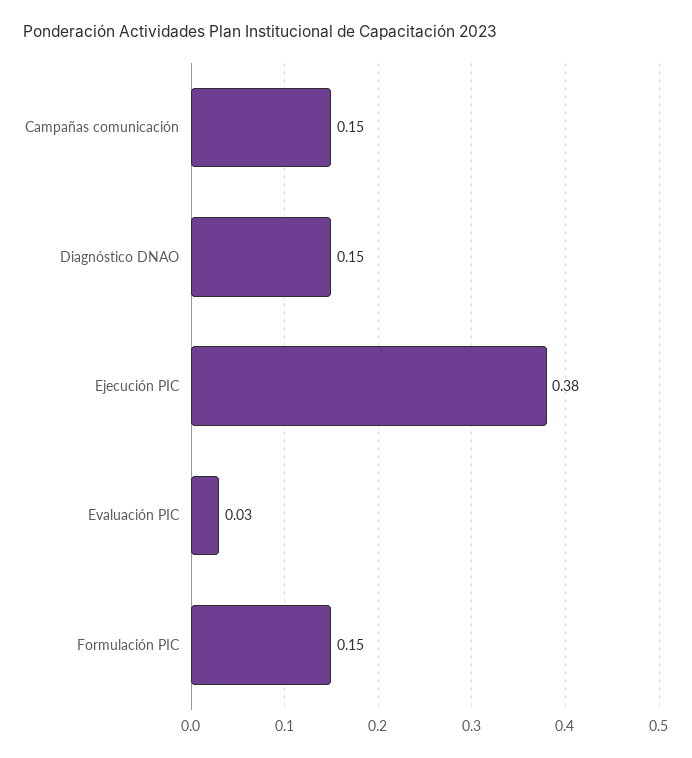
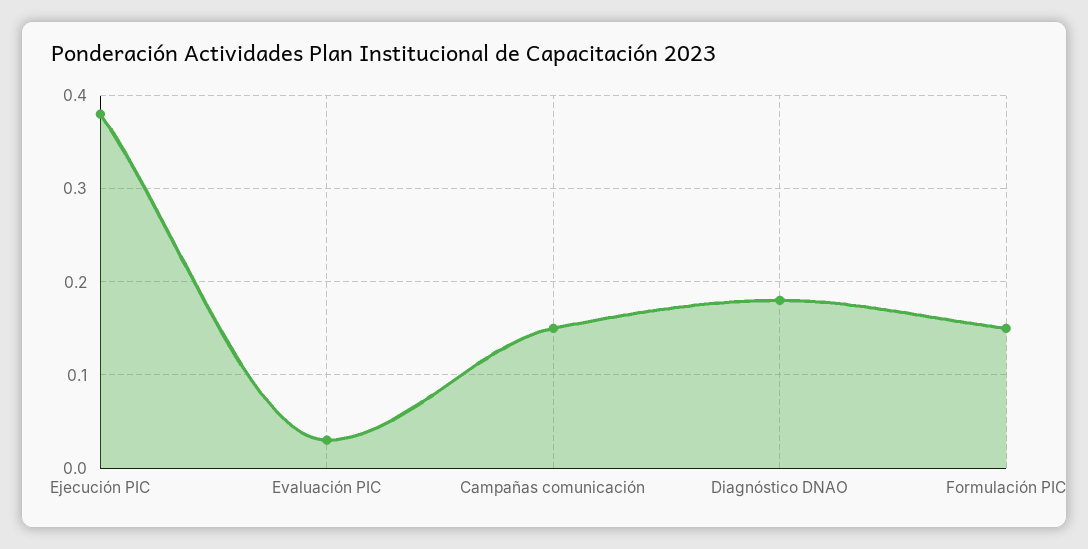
Diagnóstico DNAO: 0.15 -> 0.18

